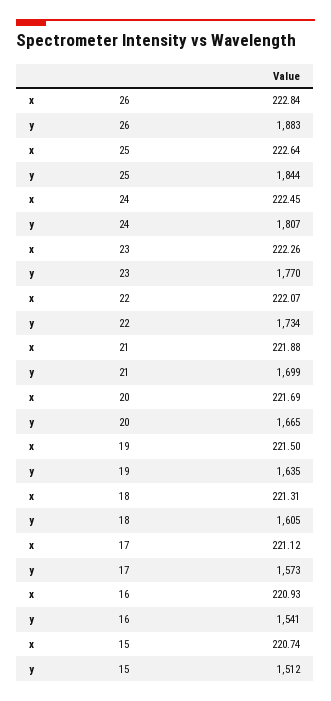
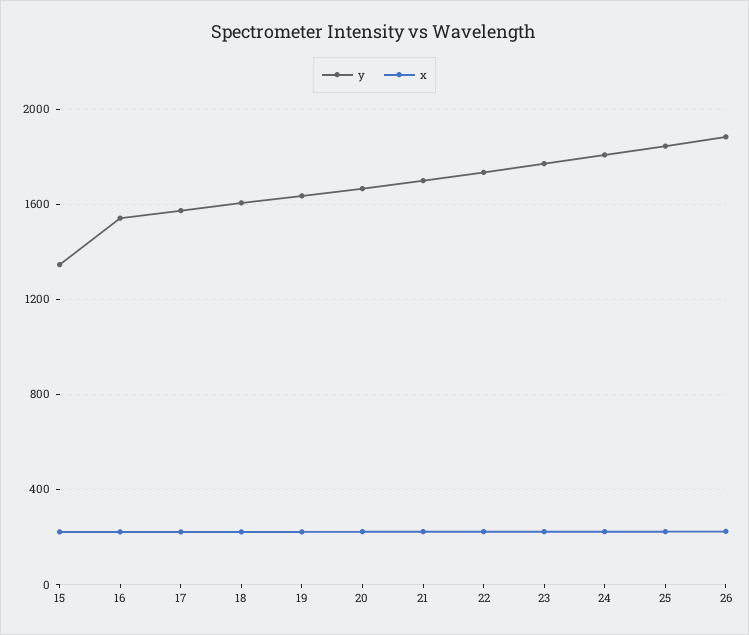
y, 15: 1512 -> 1350

